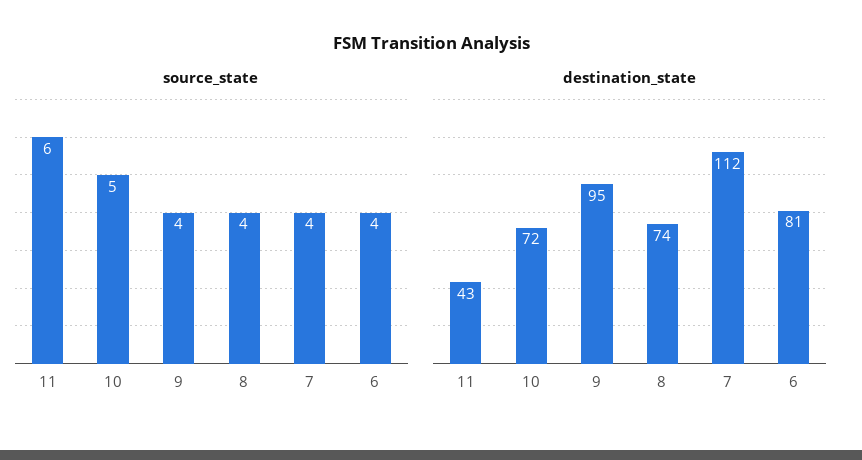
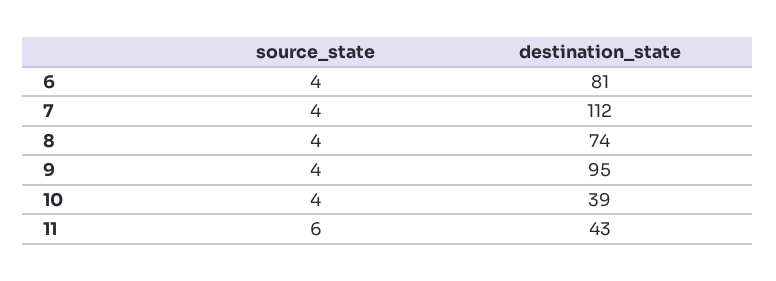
source_state, 10: 5 -> 4
destination_state, 10: 72 -> 39

